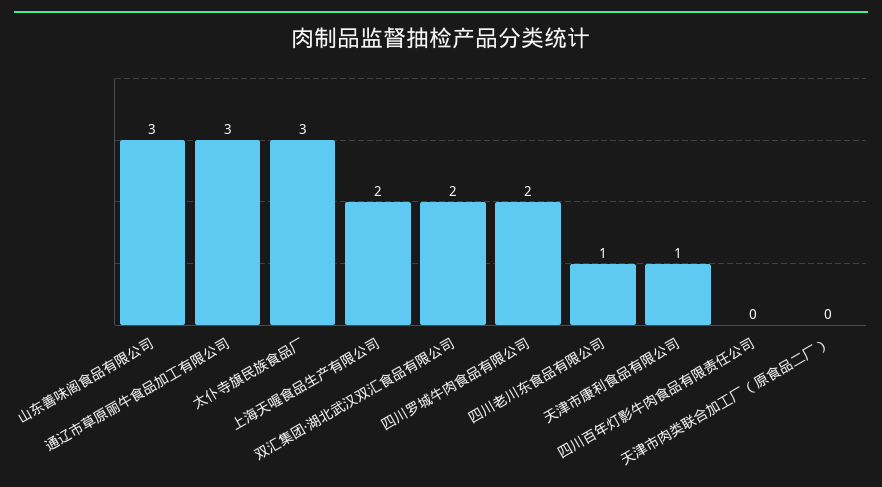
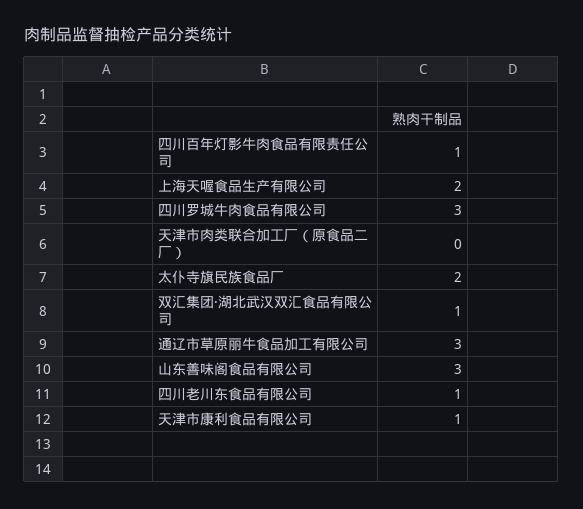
太仆寺旗民族食品厂: 3 -> 2
双汇集团·湖北武汉双汇食品有限公司: 2 -> 1
四川罗城牛肉食品有限公司: 2 -> 3
四川百年灯影牛肉食品有限责任公司: 0 -> 1

